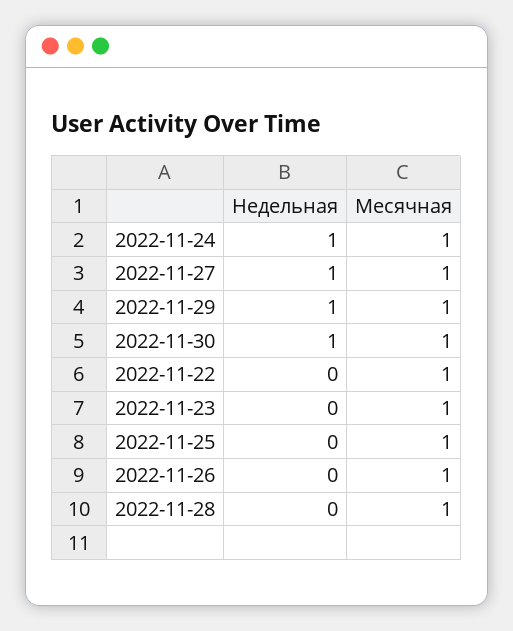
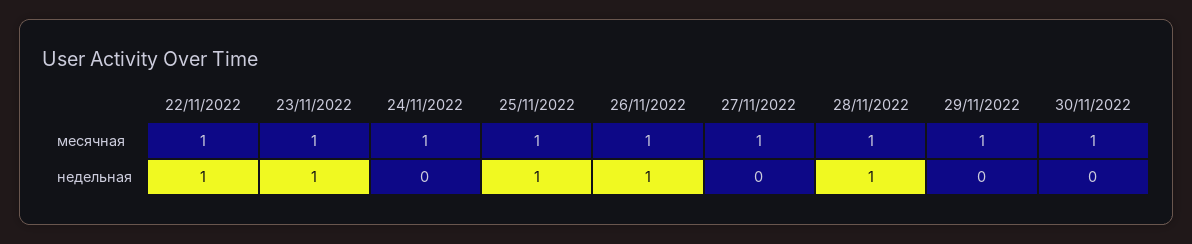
Недельная, 2022-11-24: 1 -> 0
Недельная, 2022-11-27: 1 -> 0
Недельная, 2022-11-29: 1 -> 0
Недельная, 2022-11-30: 1 -> 0
Недельная, 2022-11-22: 0 -> 1
Недельная, 2022-11-23: 0 -> 1
Недельная, 2022-11-25: 0 -> 1
Недельная, 2022-11-26: 0 -> 1
Недельная, 2022-11-28: 0 -> 1

